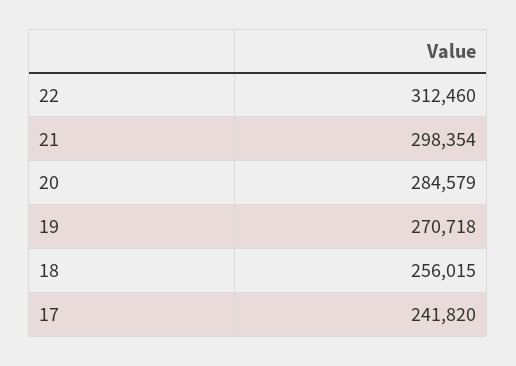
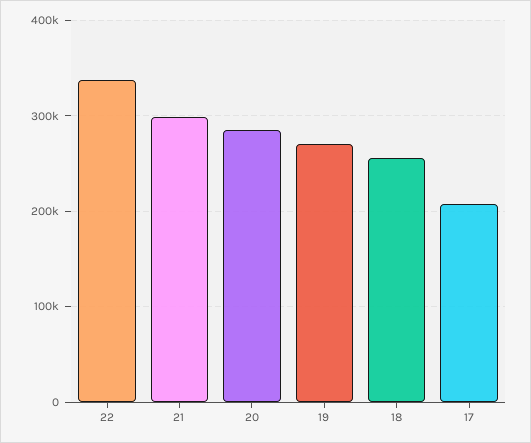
22: 312460 -> 340000
17: 241820 -> 210000

